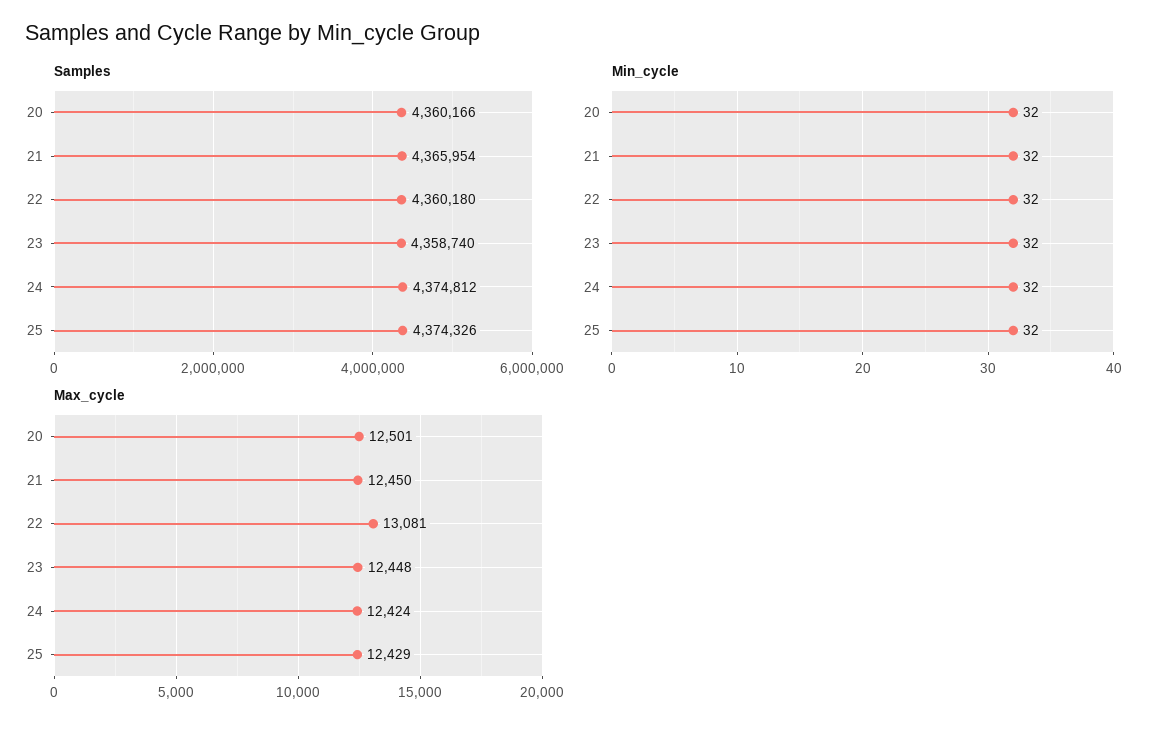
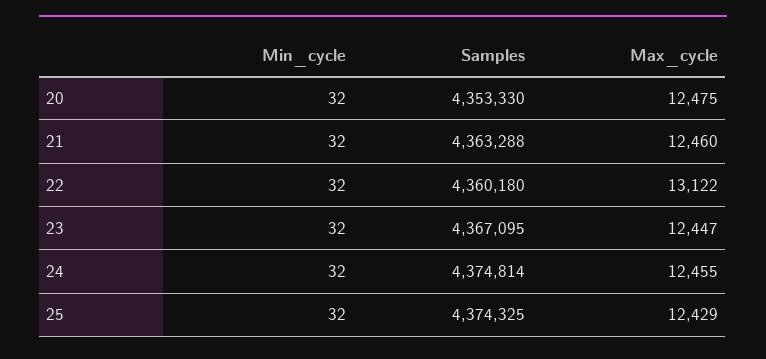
Samples, 20: 4360166 -> 4353330
Samples, 21: 4365954 -> 4363288
Samples, 23: 4358740 -> 4367095
Samples, 24: 4374812 -> 4374814
Samples, 25: 4374326 -> 4374325
Max_cycle, 20: 12501 -> 12475
Max_cycle, 21: 12450 -> 12460
Max_cycle, 22: 13081 -> 13122
Max_cycle, 23: 12448 -> 12447
Max_cycle, 24: 12424 -> 12455

